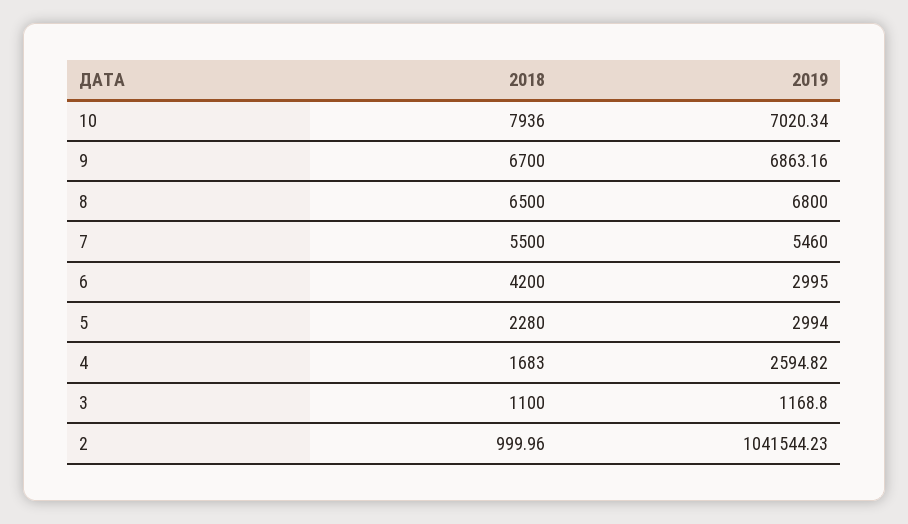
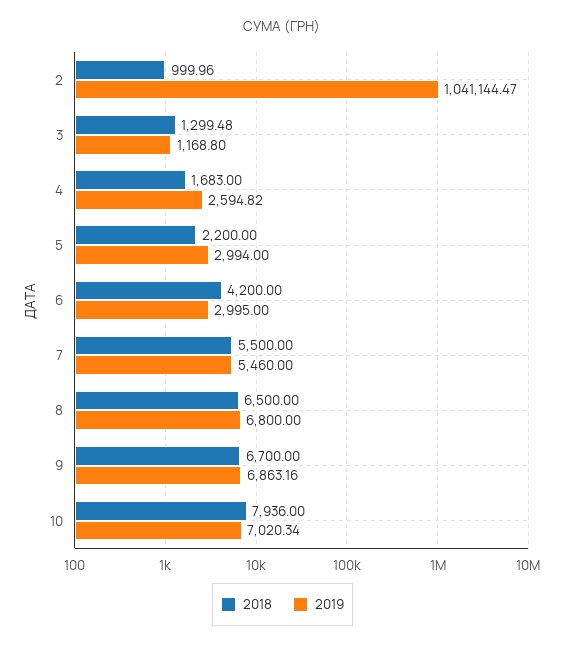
2018, 5: 2280 -> 2200
2018, 3: 1100 -> 1299.48
2019, 2: 1041544.23 -> 1041144.47

